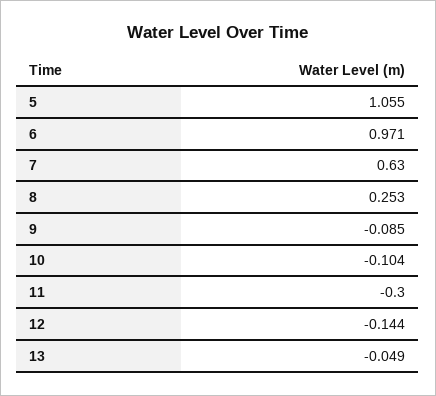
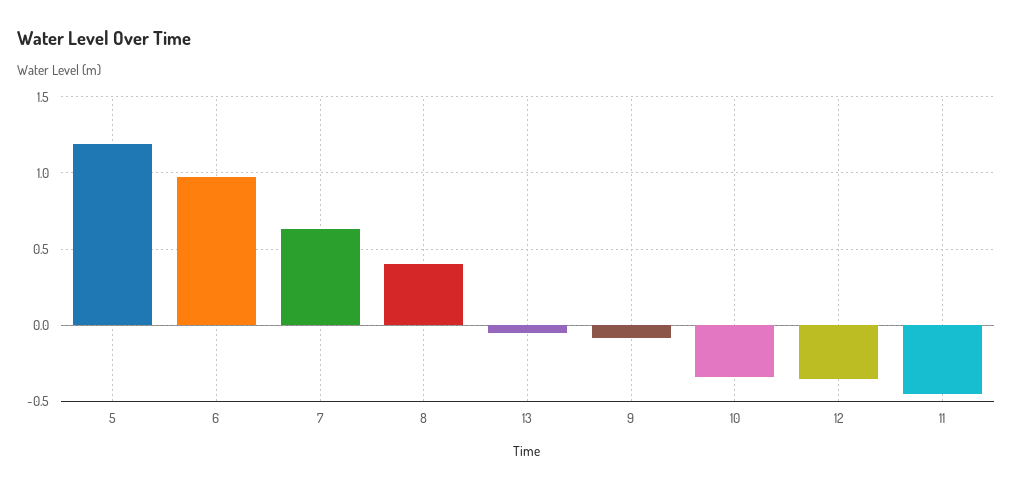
5: 1.055 -> 1.2
8: 0.253 -> 0.4
10: -0.104 -> -0.35
11: -0.3 -> -0.45
12: -0.144 -> -0.35

